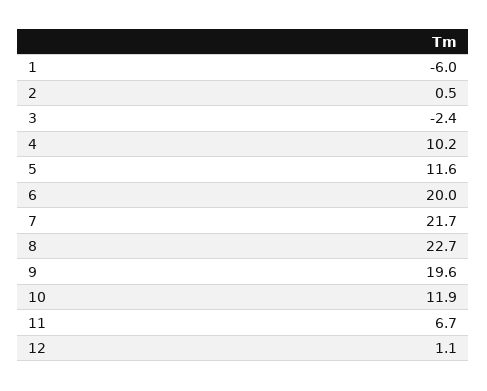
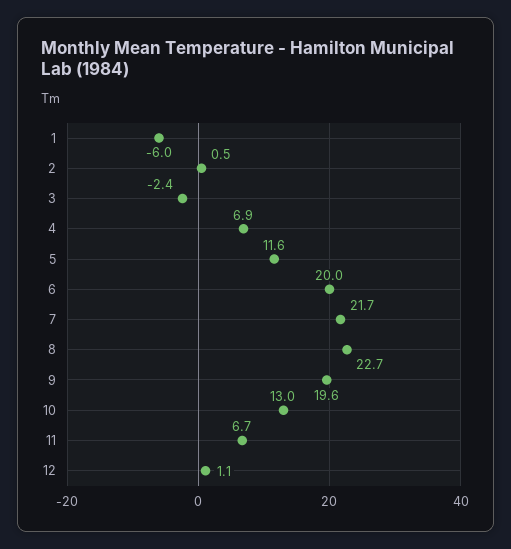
4: 10.2 -> 6.9
10: 11.9 -> 13

